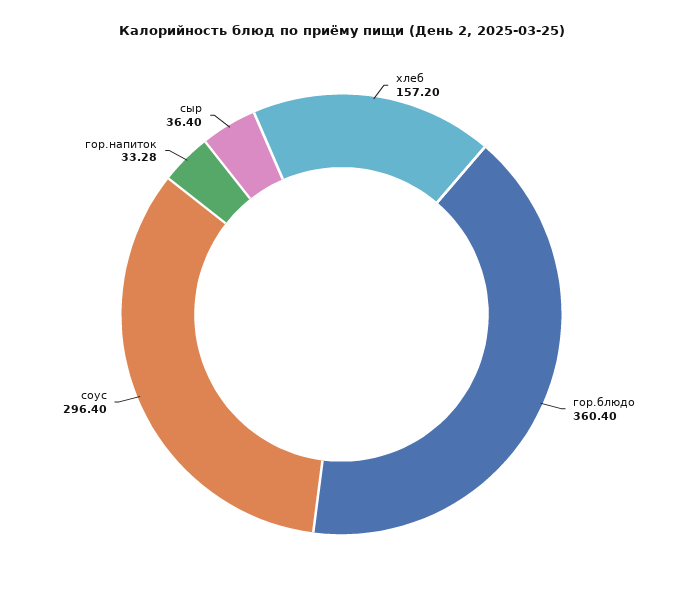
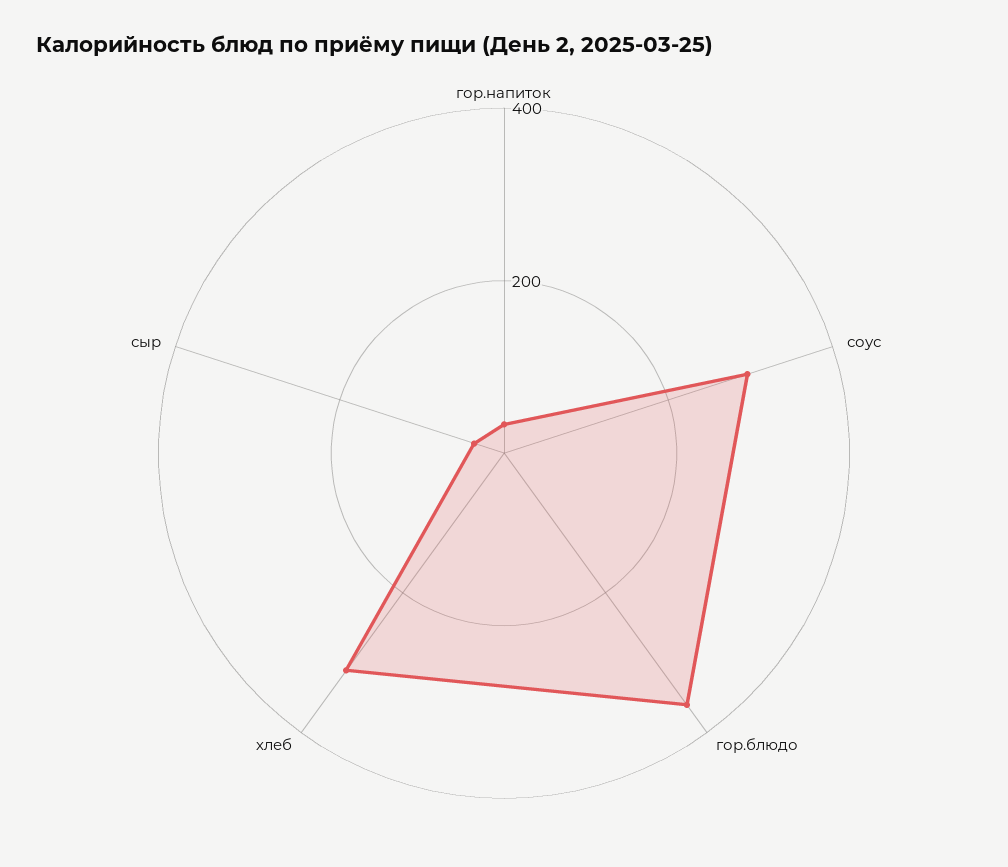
хлеб: 157.2 -> 300

